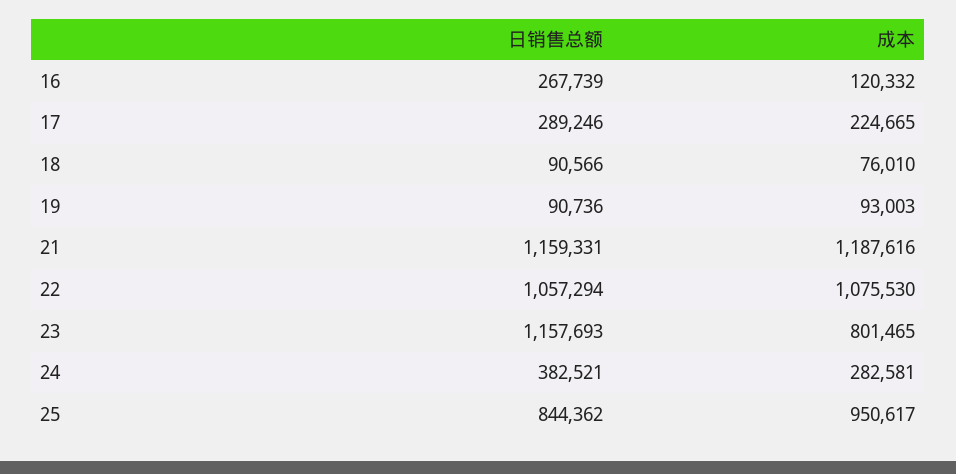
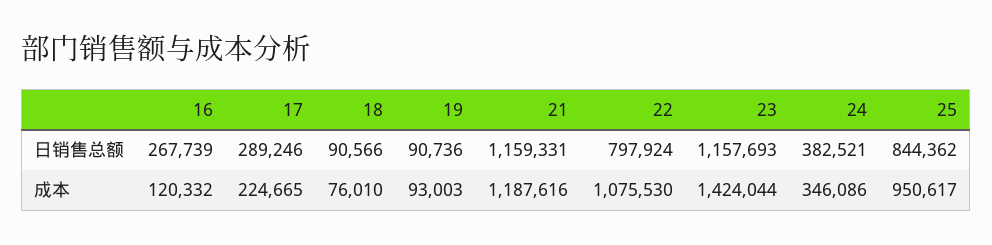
日销售总额, 22: 1057294 -> 797924
成本, 23: 801465 -> 1424044
成本, 24: 282581 -> 346086

